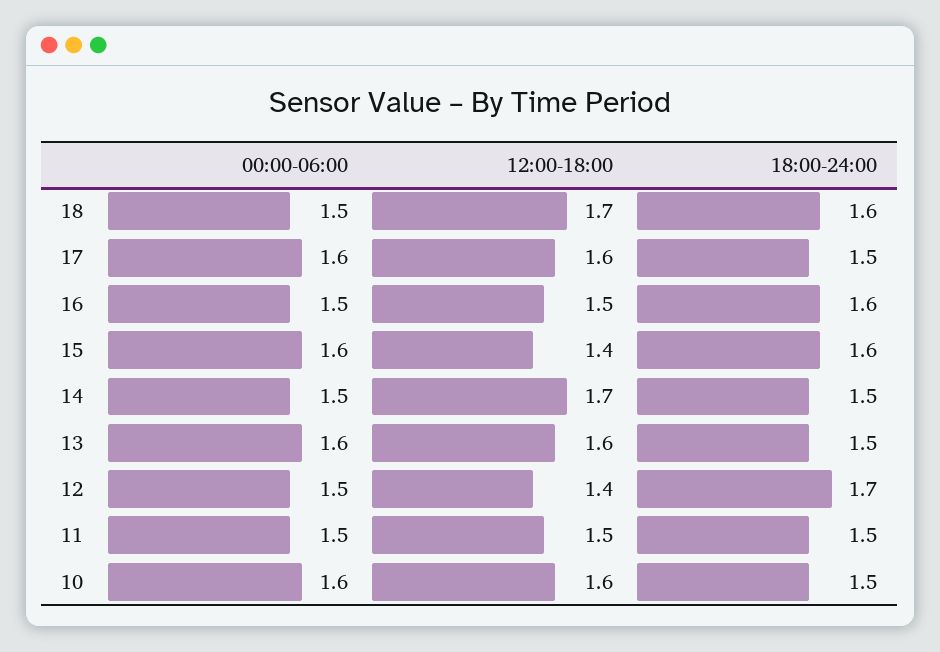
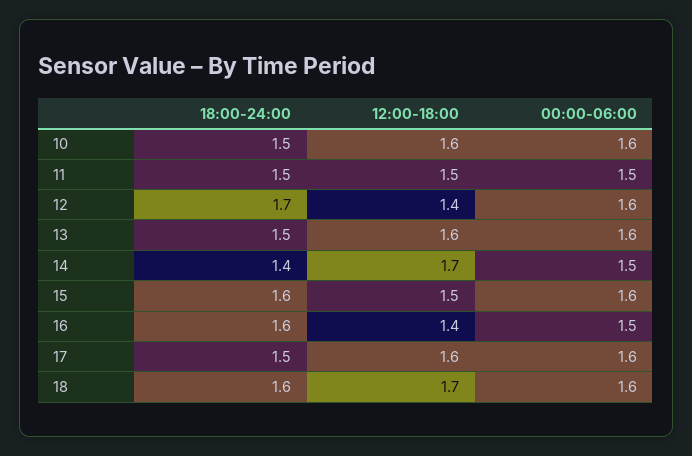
00:00-06:00, 18: 1.5 -> 1.6
12:00-18:00, 16: 1.5 -> 1.4
12:00-18:00, 15: 1.4 -> 1.5
18:00-24:00, 14: 1.5 -> 1.4
00:00-06:00, 12: 1.5 -> 1.6

